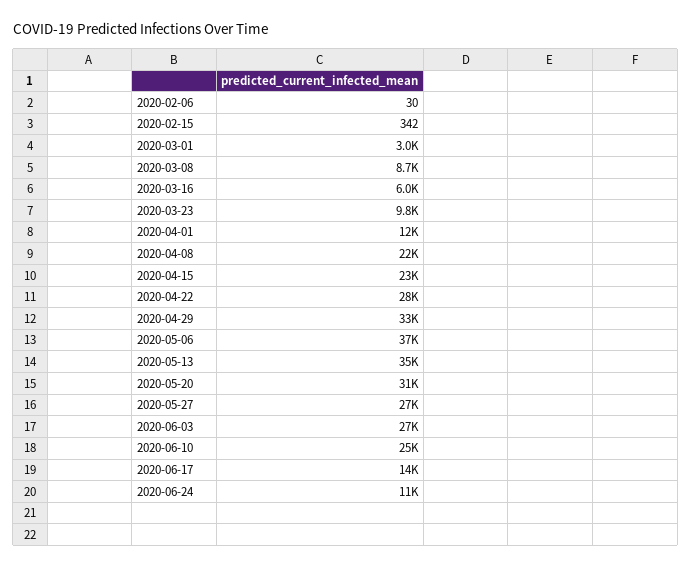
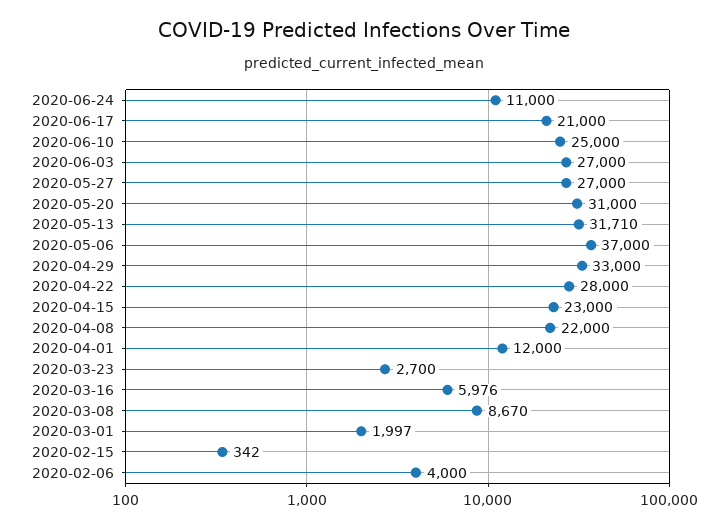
2020-02-06: 30 -> 4000
2020-03-01: 3000 -> 1997
2020-03-23: 9800 -> 2700
2020-05-13: 35000 -> 31710
2020-06-17: 14000 -> 21000

